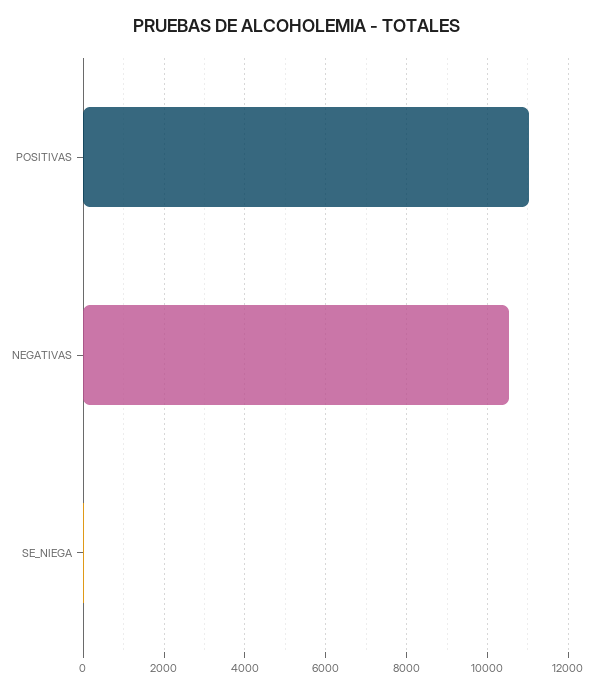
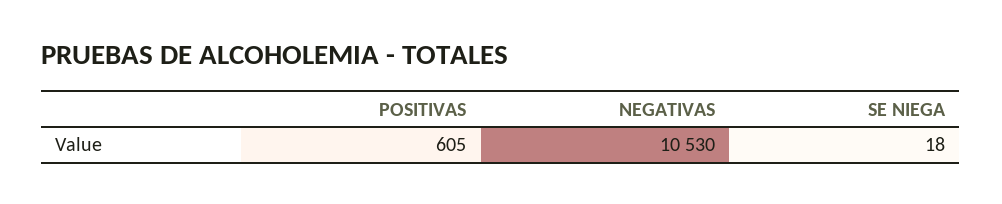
POSITIVAS: 11000 -> 605

